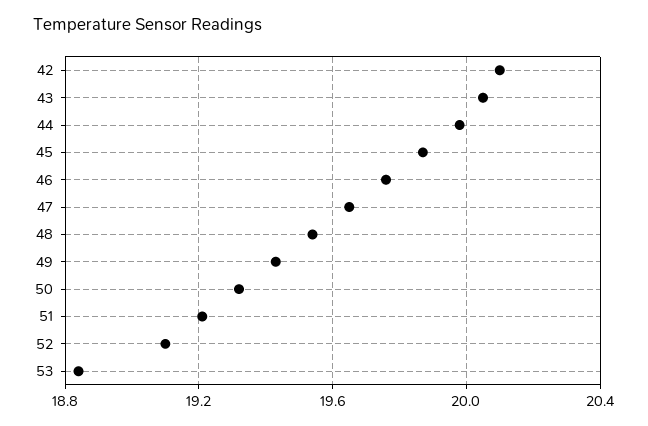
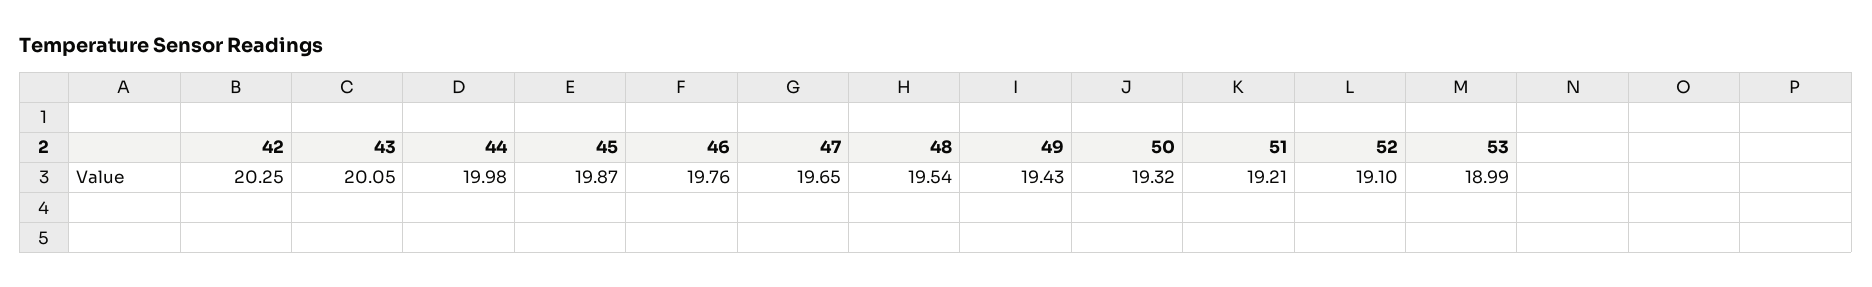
42: 20.1 -> 20.25
53: 18.85 -> 18.99

